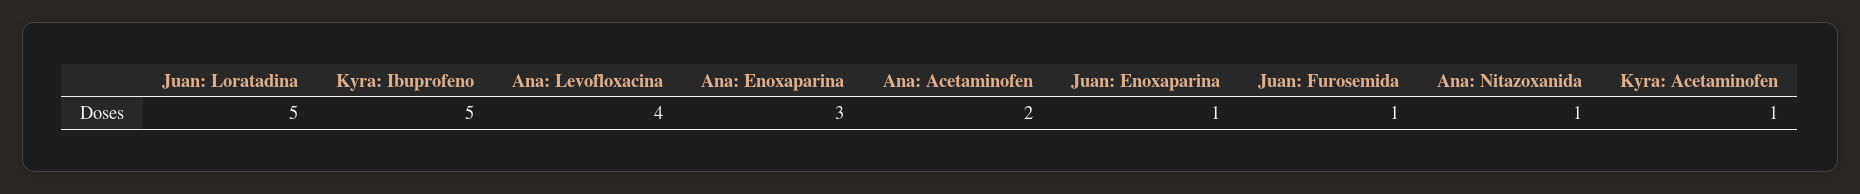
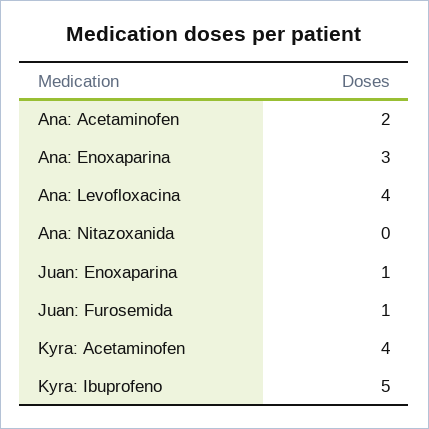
Juan: Loratadina: 5 -> none
Ana: Nitazoxanida: 1 -> 0
Kyra: Acetaminofen: 1 -> 4

